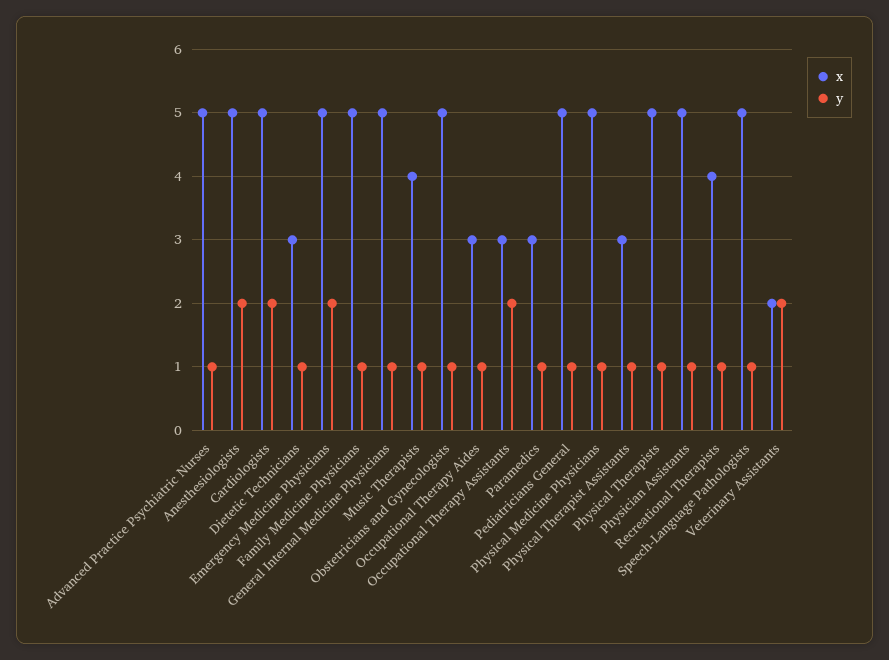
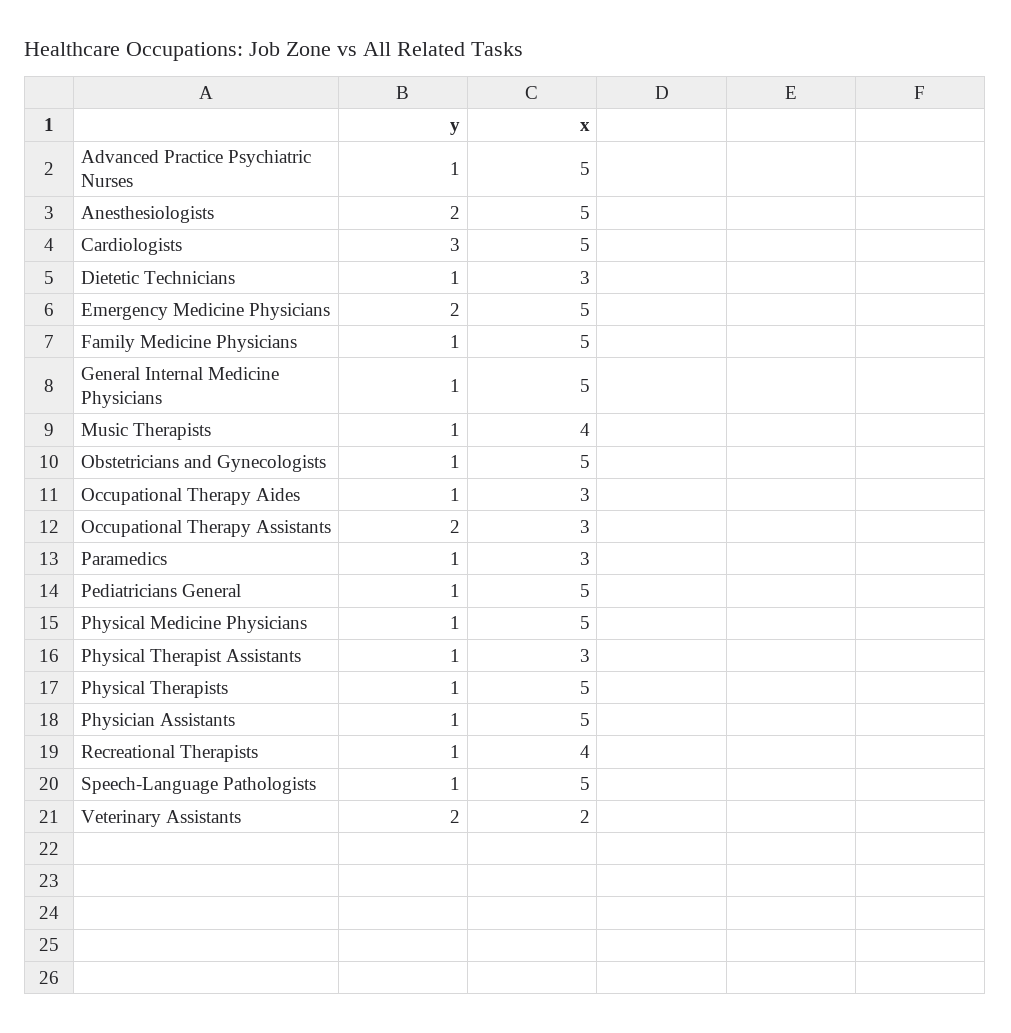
y, Cardiologists: 2 -> 3

